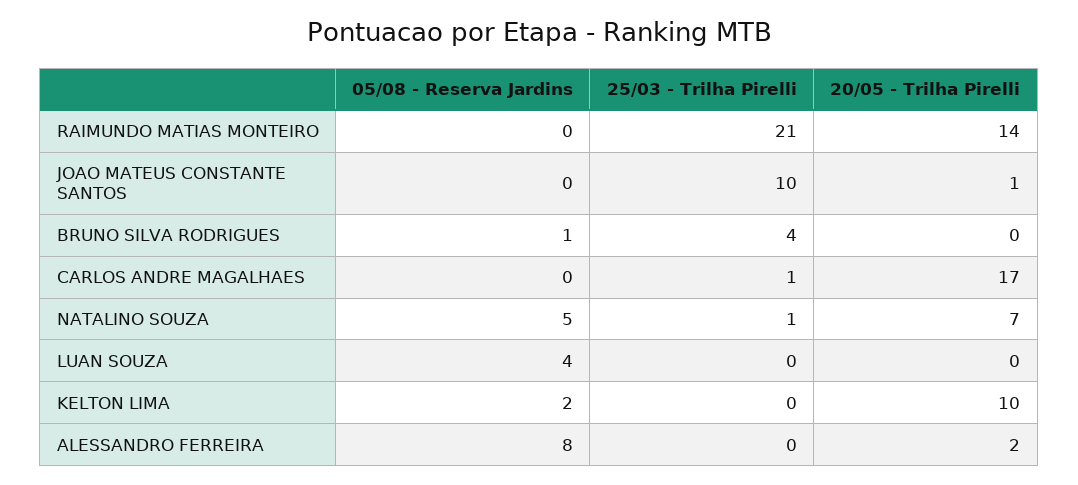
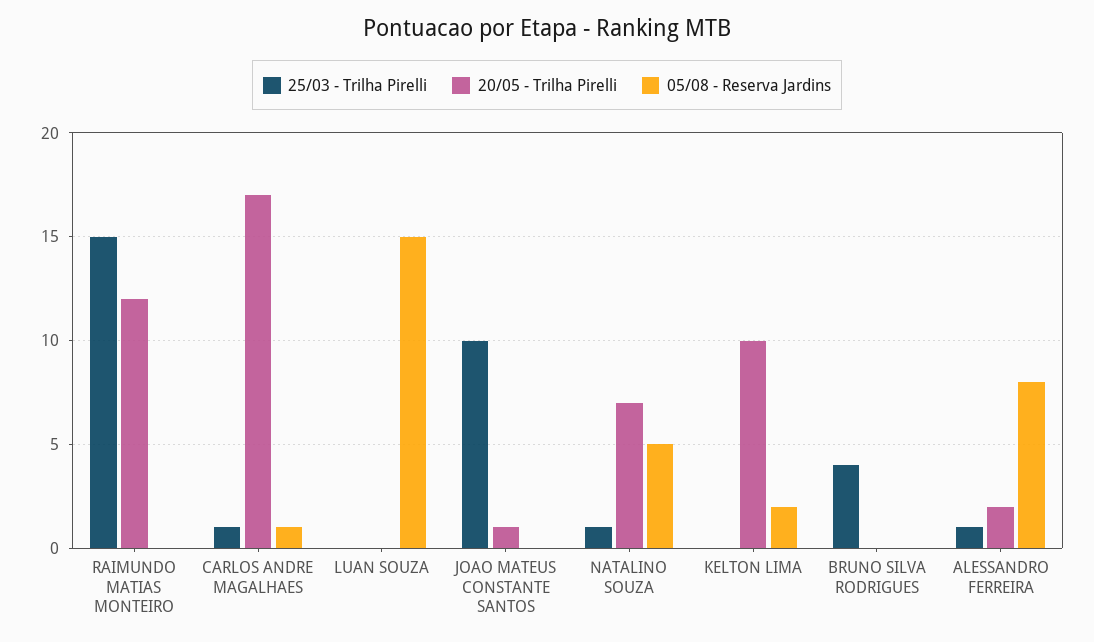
25/03 - Trilha Pirelli, RAIMUNDO MATIAS MONTEIRO: 21 -> 15
20/05 - Trilha Pirelli, RAIMUNDO MATIAS MONTEIRO: 14 -> 12
05/08 - Reserva Jardins, BRUNO SILVA RODRIGUES: 1 -> 0
05/08 - Reserva Jardins, CARLOS ANDRE MAGALHAES: 0 -> 1
05/08 - Reserva Jardins, LUAN SOUZA: 4 -> 15
25/03 - Trilha Pirelli, ALESSANDRO FERREIRA: 0 -> 1

